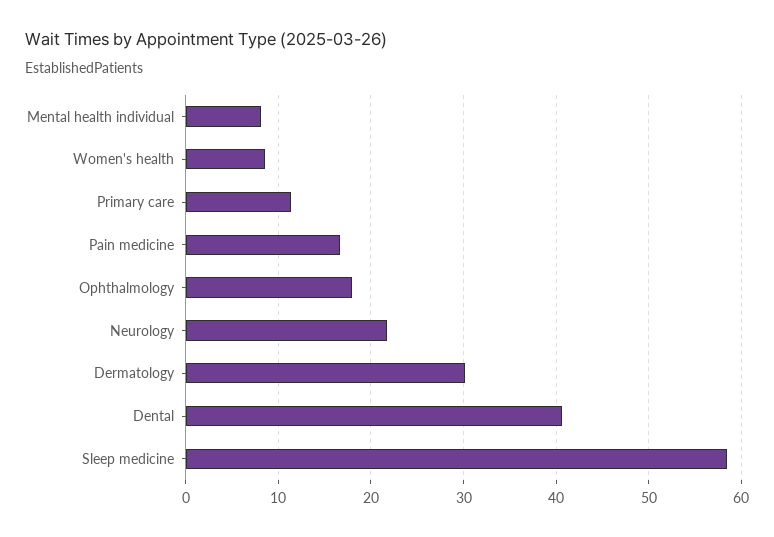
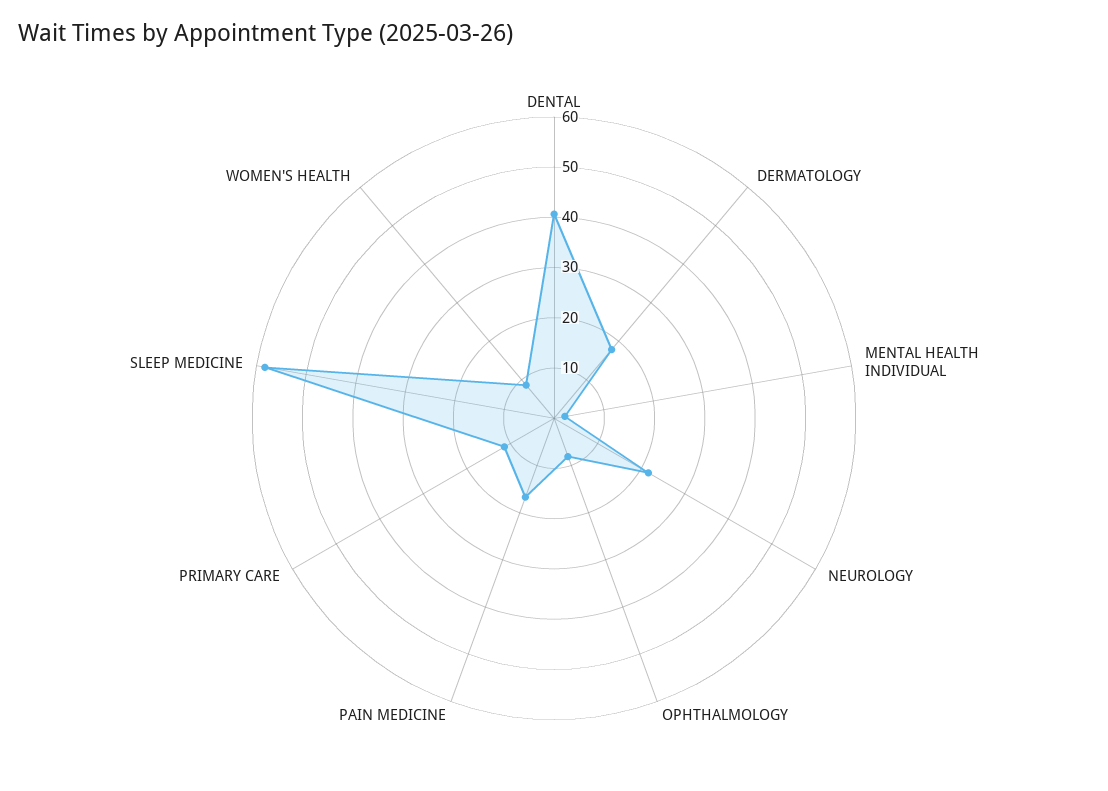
Mental health individual: 8 -> 2
Ophthalmology: 18 -> 8
Dermatology: 30 -> 18

